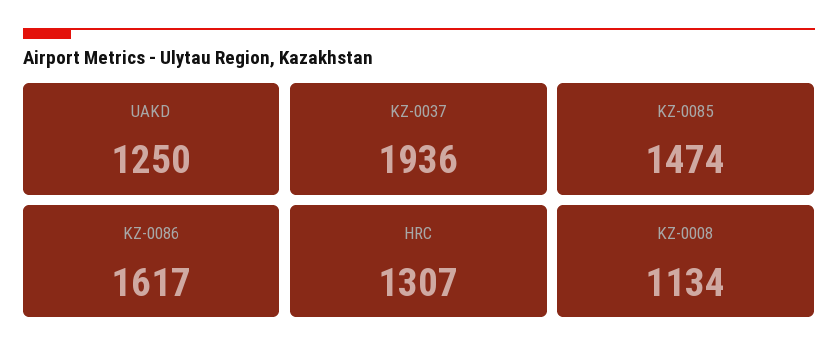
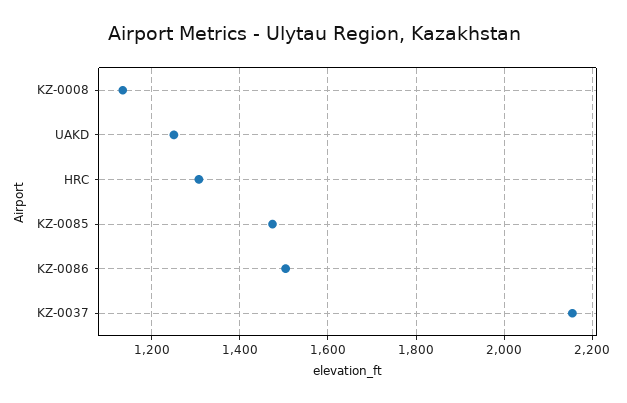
KZ-0037: 1936 -> 2160
KZ-0086: 1617 -> 1500

